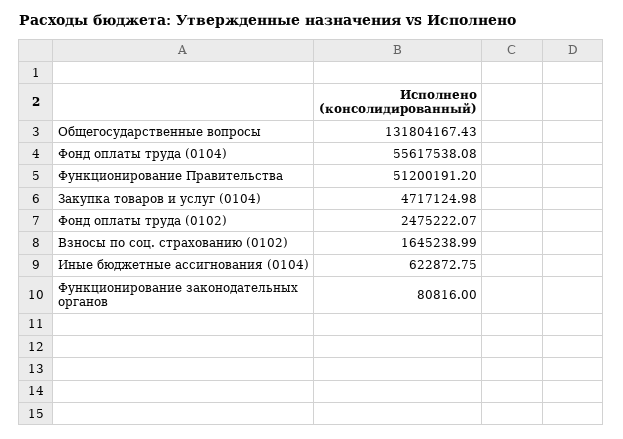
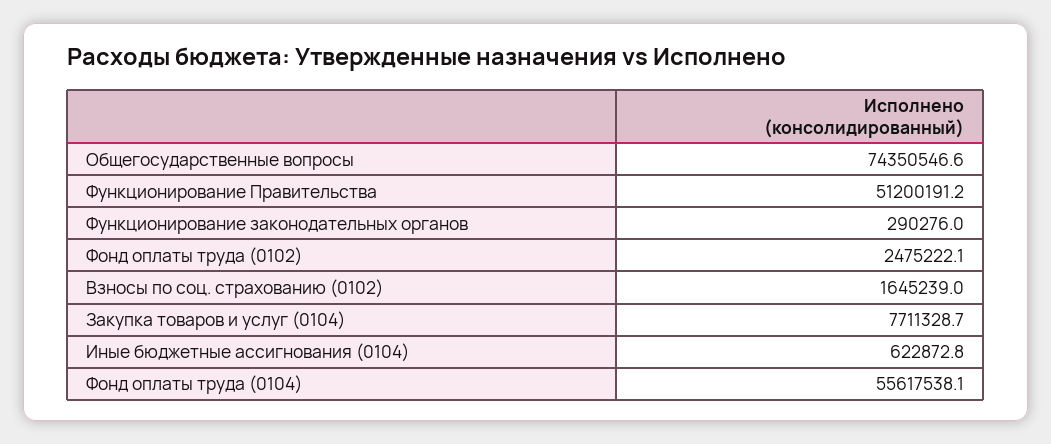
Общегосударственные вопросы: 131804167.43 -> 74350546.6
Закупка товаров и услуг (0104): 4717124.98 -> 7711328.7
Функционирование законодательных органов: 80816 -> 290276

